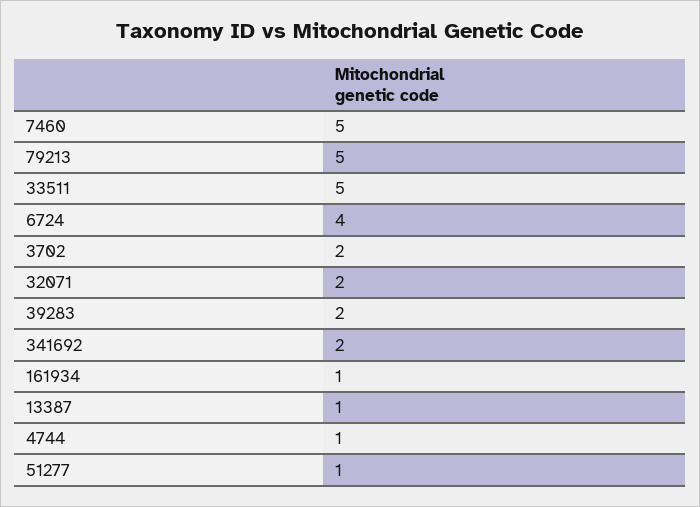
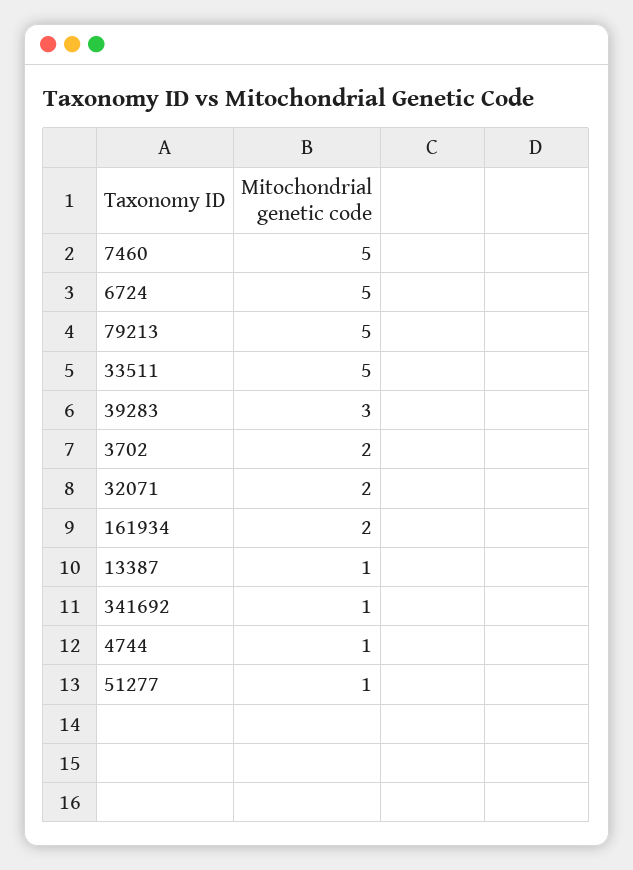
6724: 4 -> 5
39283: 2 -> 3
341692: 2 -> 1
161934: 1 -> 2

